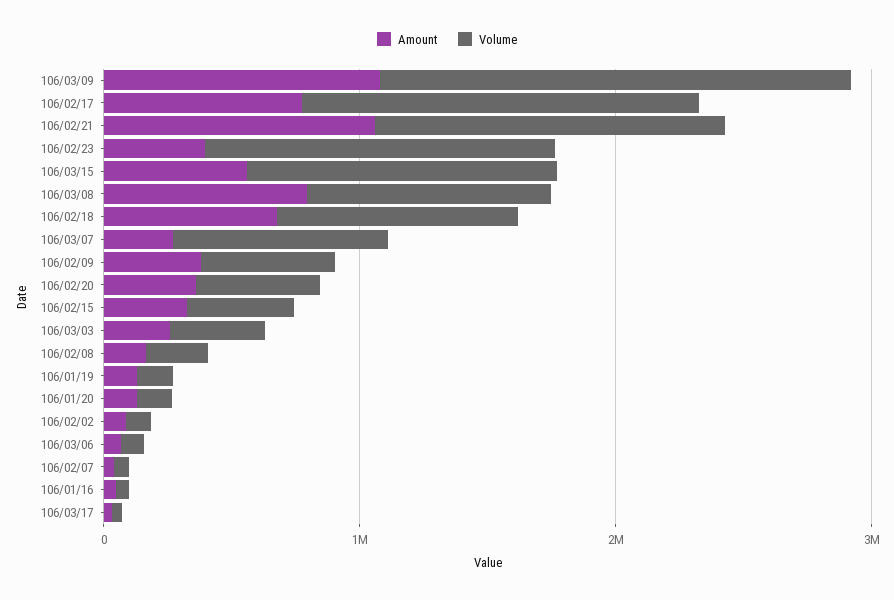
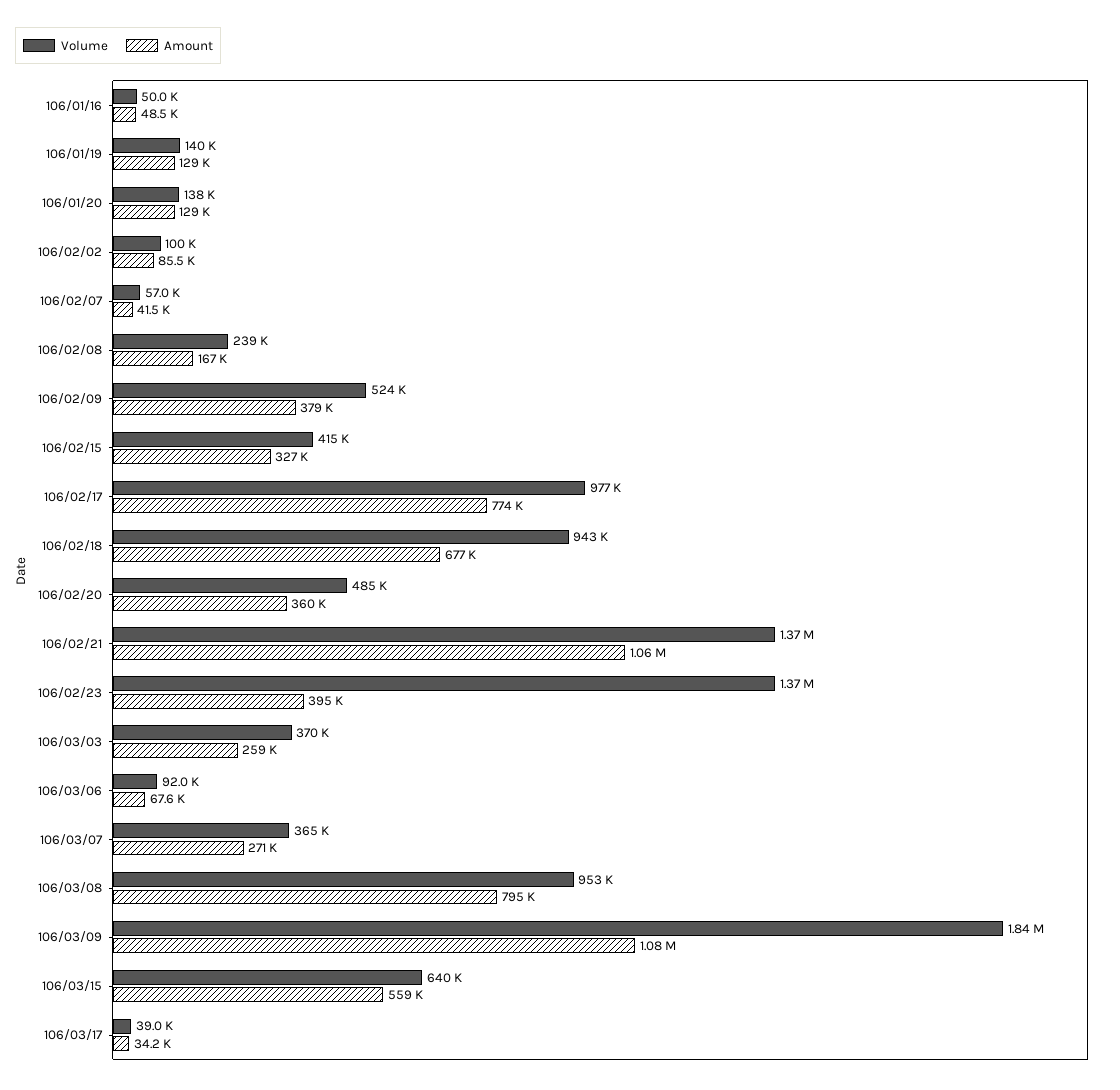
Volume, 106/02/17: 1600000 -> 977000
Volume, 106/03/15: 1200000 -> 640000
Volume, 106/03/07: 800000 -> 365000

